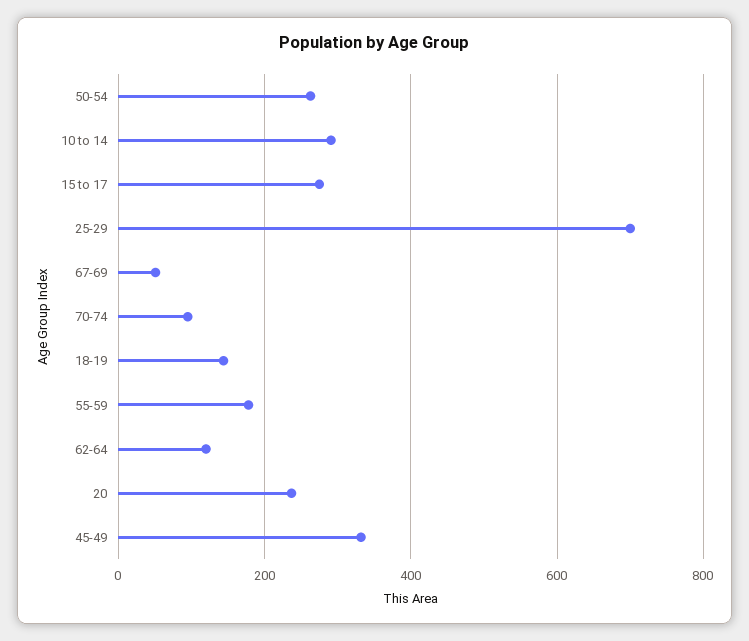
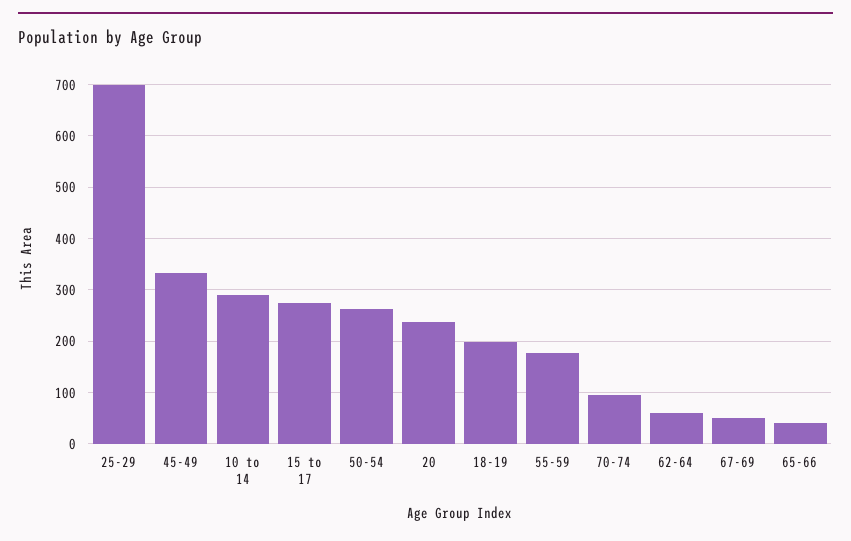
18-19: 140 -> 200
62-64: 120 -> 60
65-66: none -> 40

